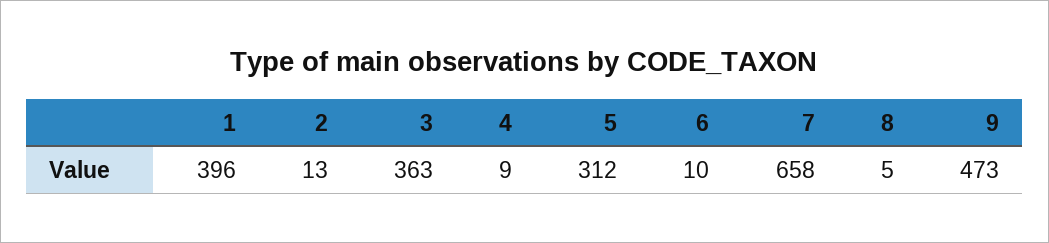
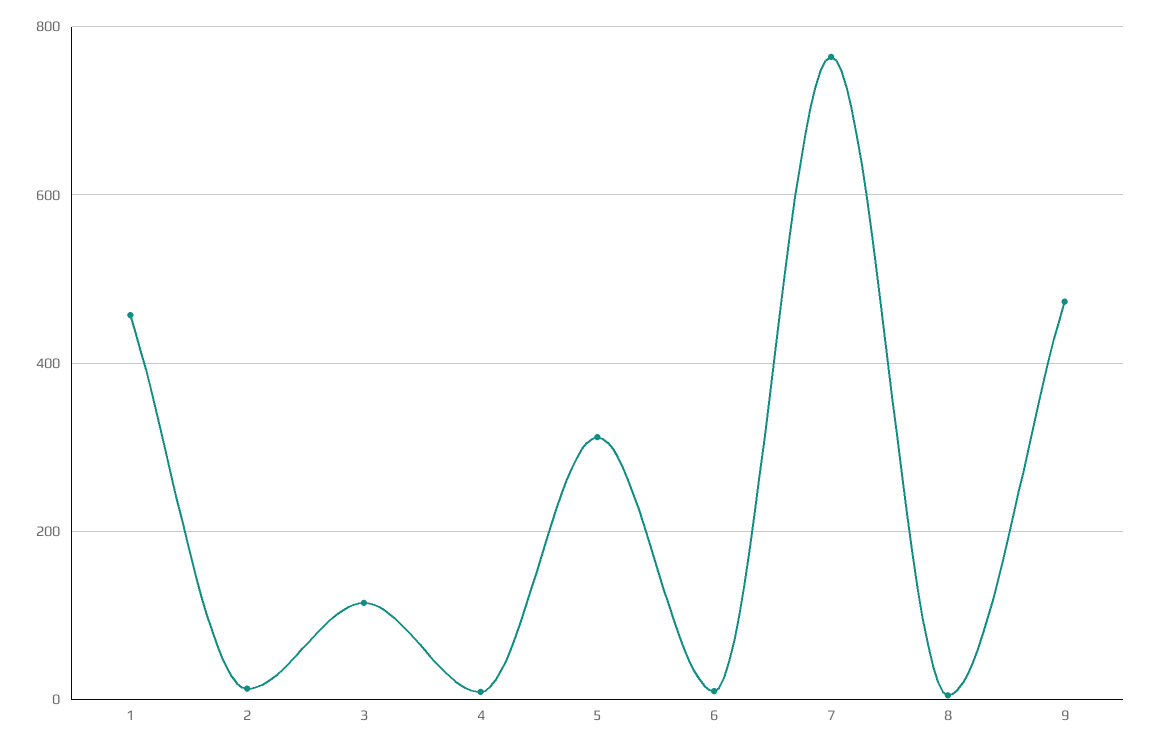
1: 396 -> 460
3: 363 -> 120
7: 658 -> 760

